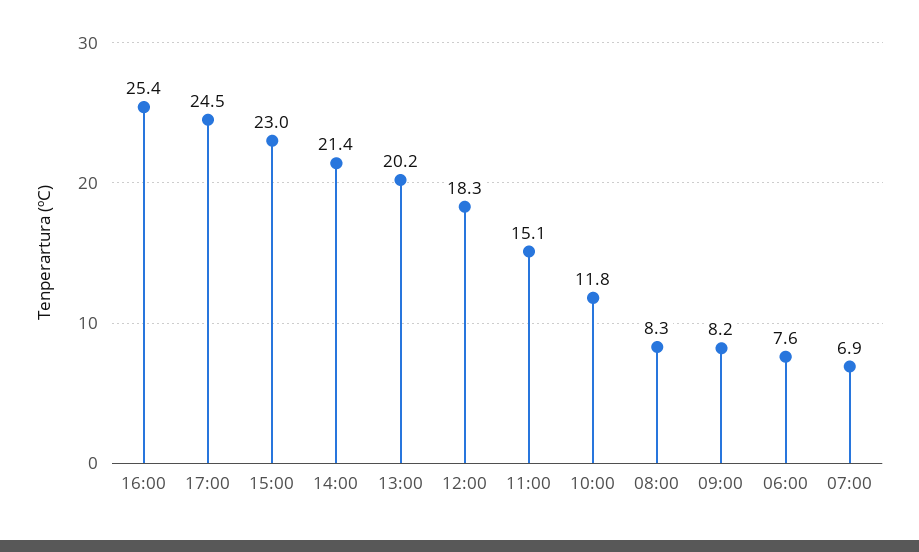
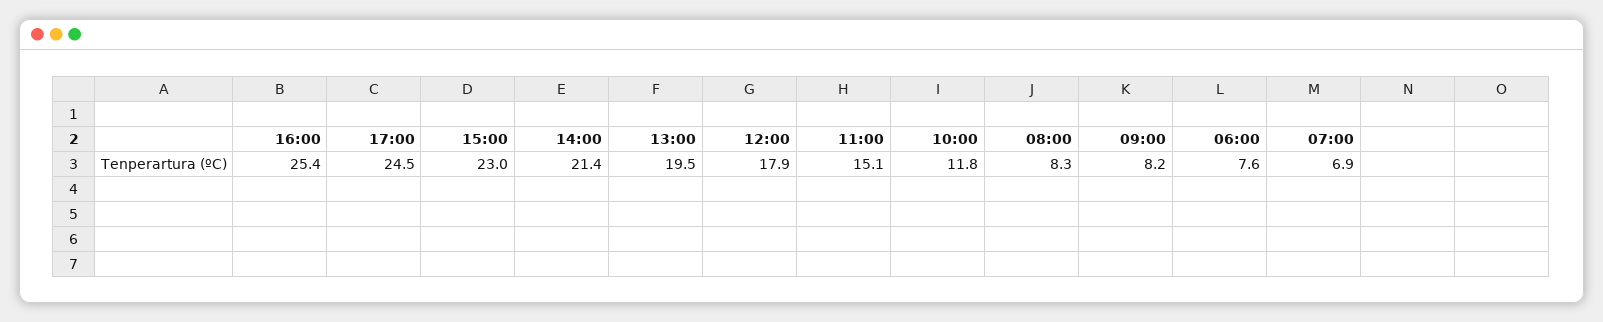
13:00: 20.2 -> 19.5
12:00: 18.3 -> 17.9

